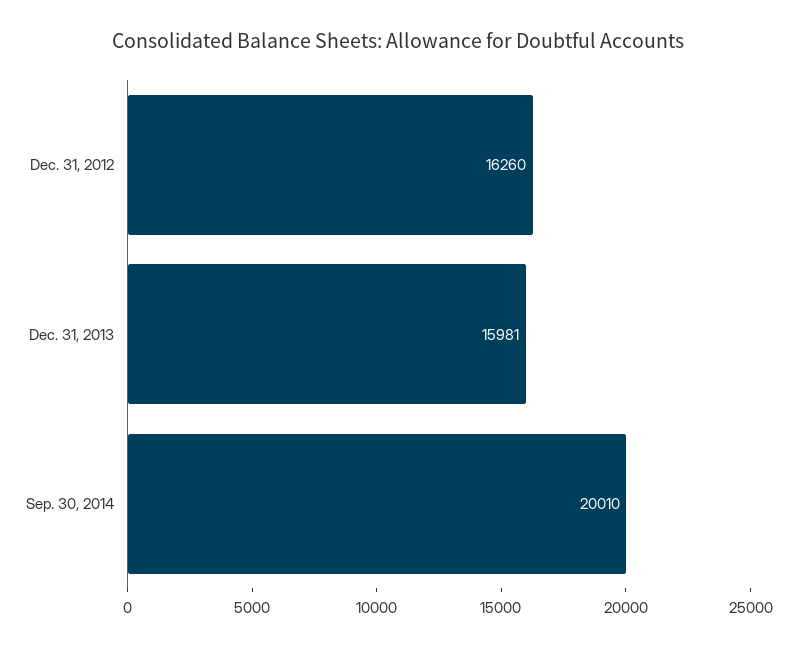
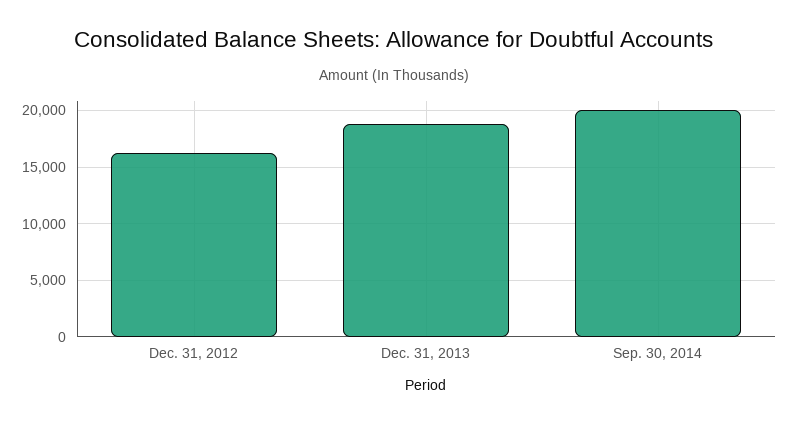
Dec. 31, 2013: 15981 -> 19000

